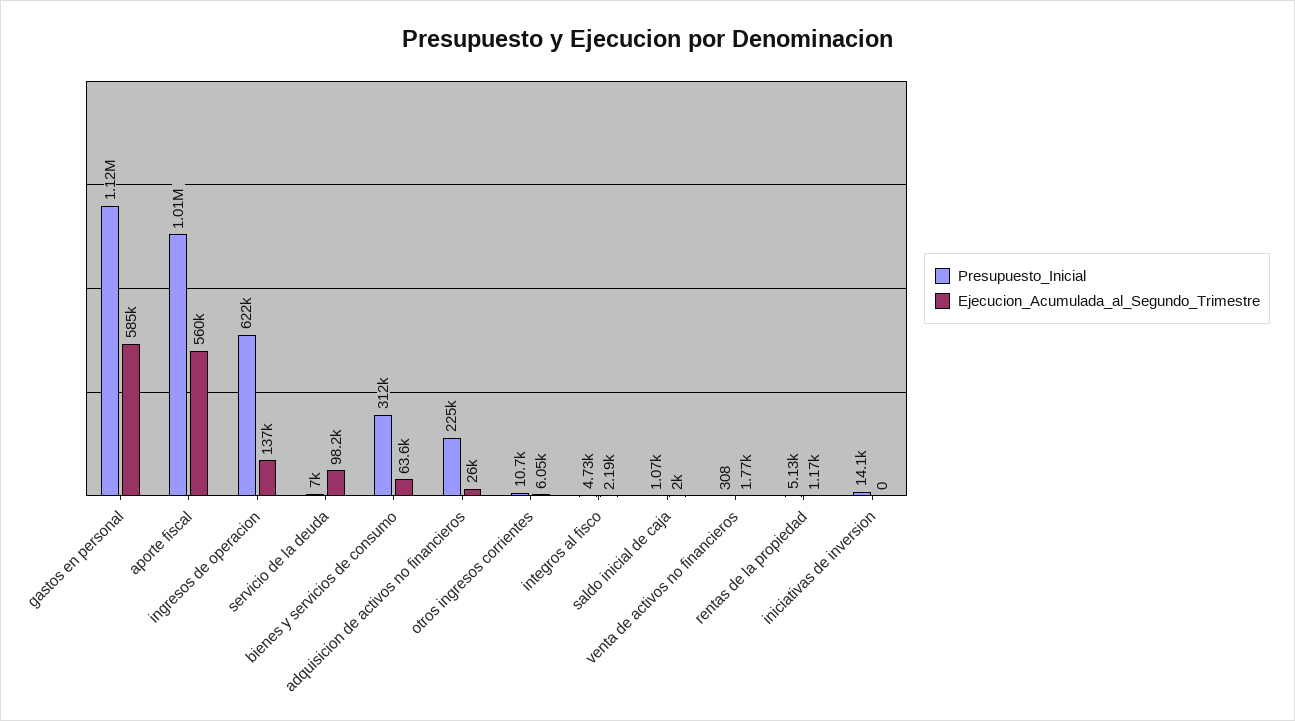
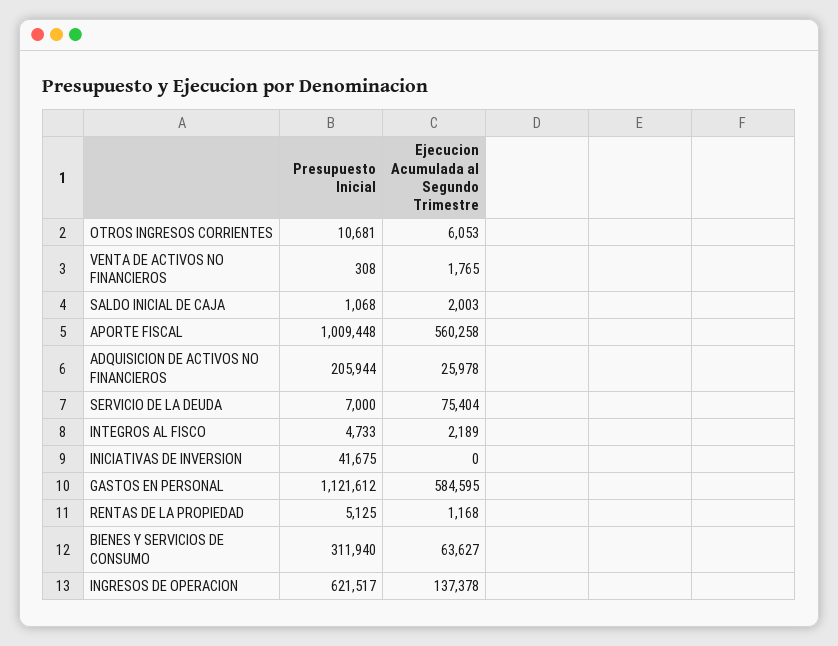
Ejecucion_Acumulada_al_Segundo_Trimestre, servicio de la deuda: 98200 -> 75404
Presupuesto_Inicial, adquisicion de activos no financieros: 225000 -> 205944
Presupuesto_Inicial, iniciativas de inversion: 14100 -> 41675

